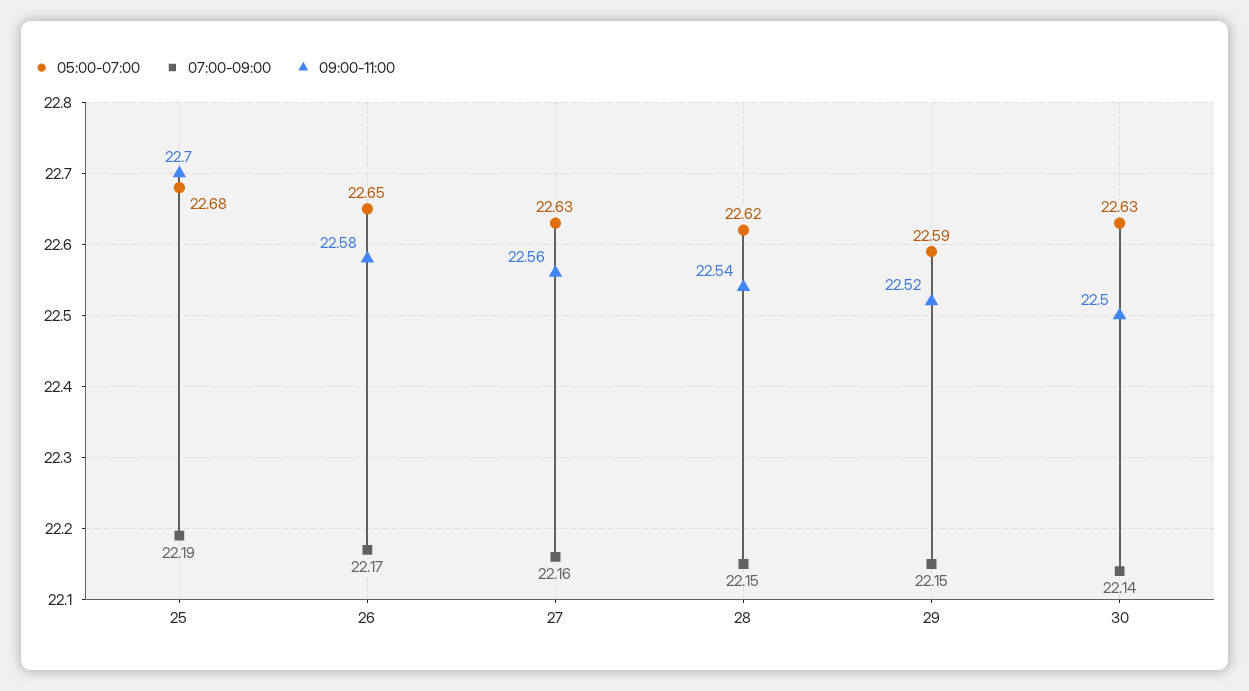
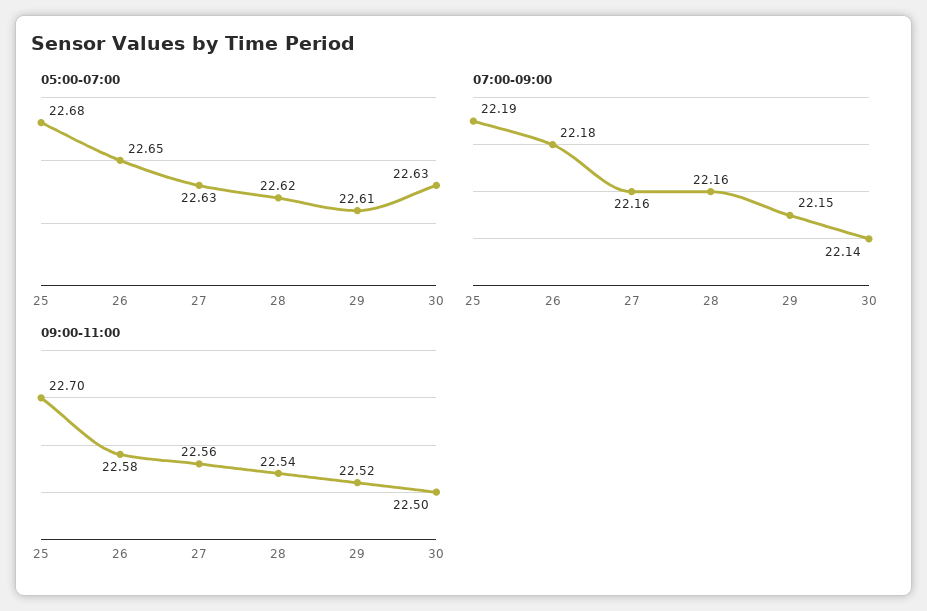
07:00-09:00, 26: 22.17 -> 22.18
07:00-09:00, 28: 22.15 -> 22.16
05:00-07:00, 29: 22.59 -> 22.61

